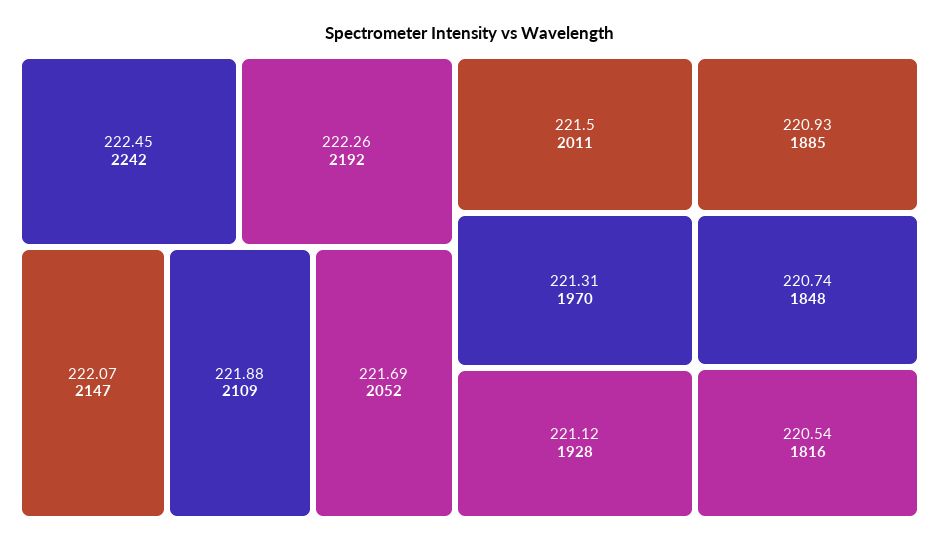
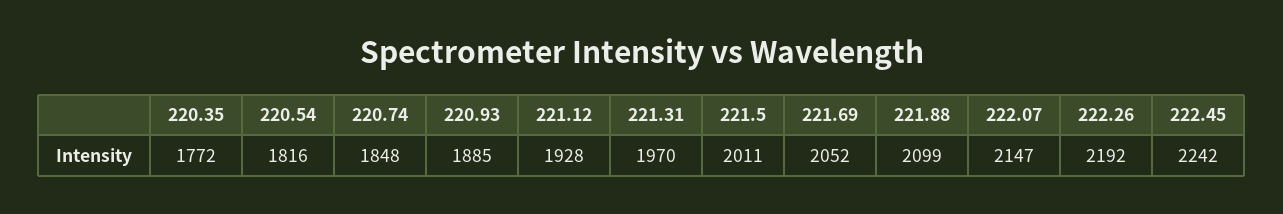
221.88: 2109 -> 2099
220.35: none -> 1772

